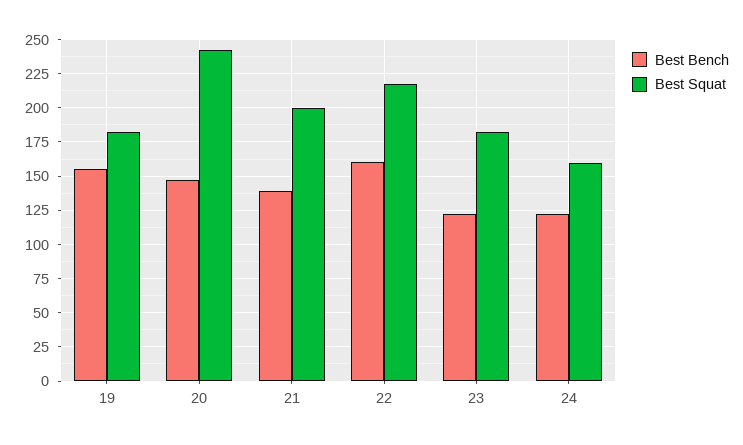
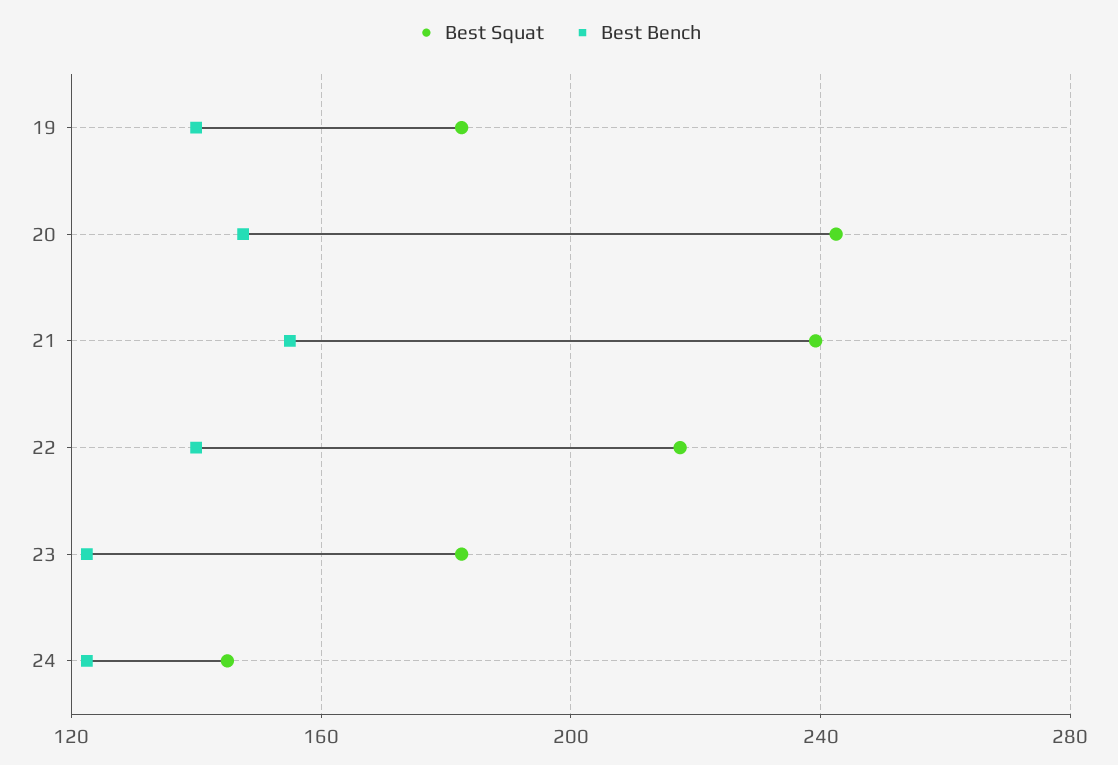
Best Bench, 19: 155 -> 140
Best Bench, 21: 140 -> 155
Best Squat, 21: 200 -> 240
Best Bench, 22: 160 -> 140
Best Squat, 24: 160 -> 145

